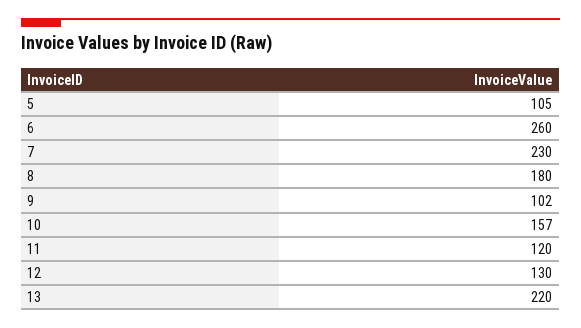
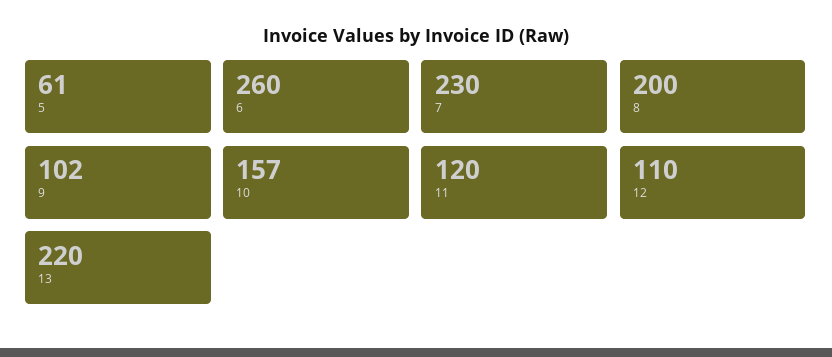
5: 105 -> 61
8: 180 -> 200
12: 130 -> 110

